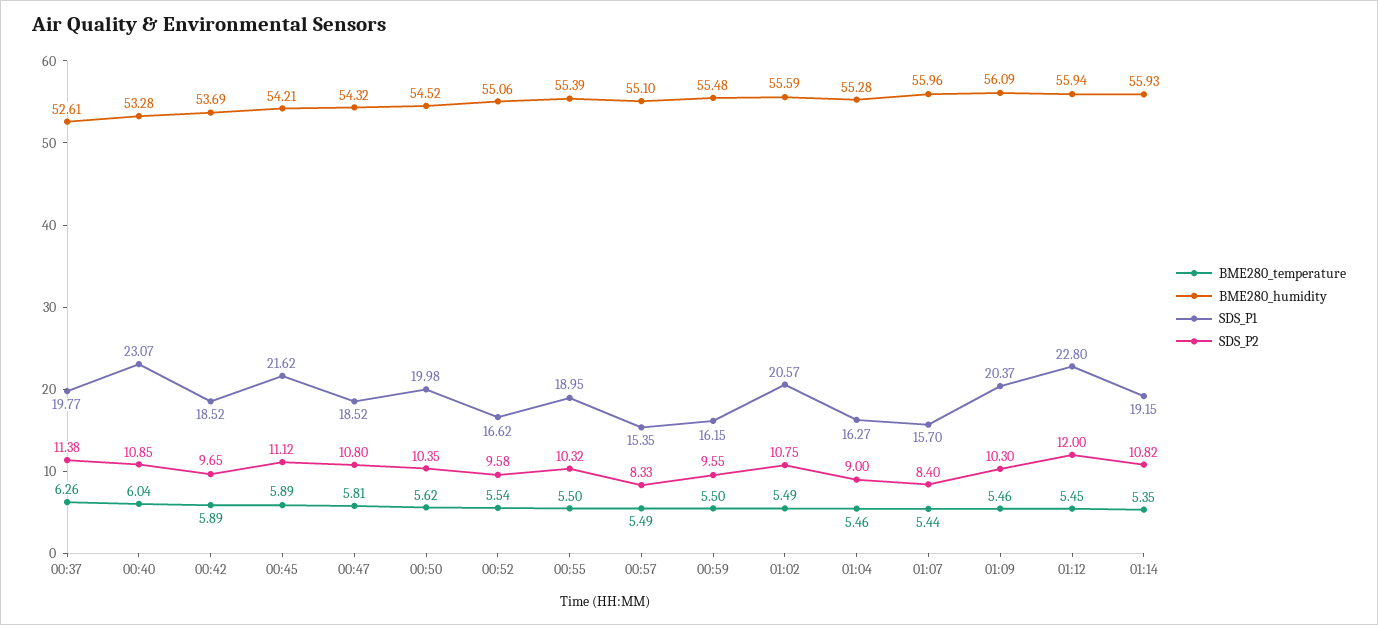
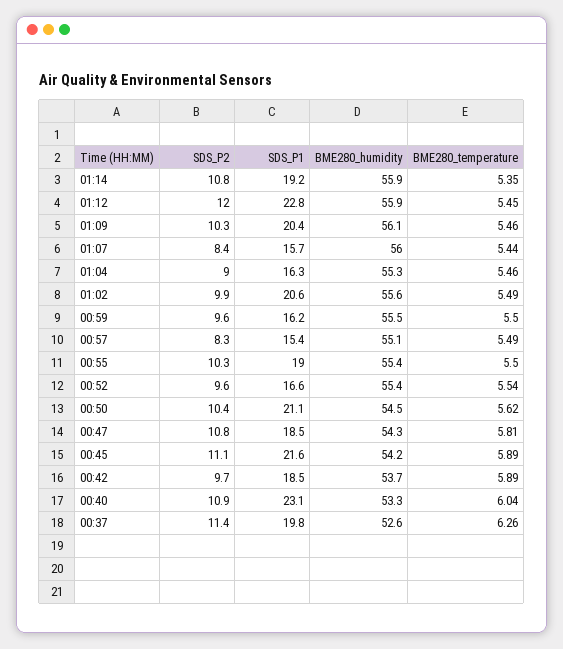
SDS_P1, 00:50: 19.98 -> 21.1
BME280_humidity, 00:52: 55.06 -> 55.4
SDS_P2, 01:02: 10.75 -> 9.9

